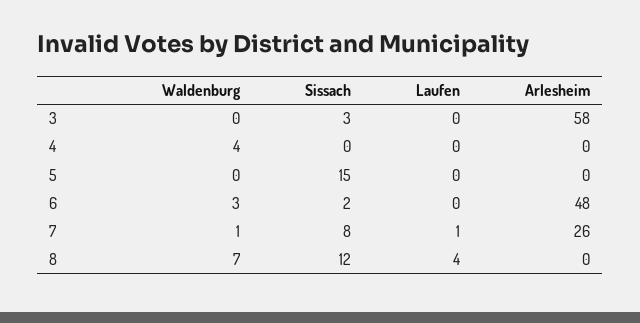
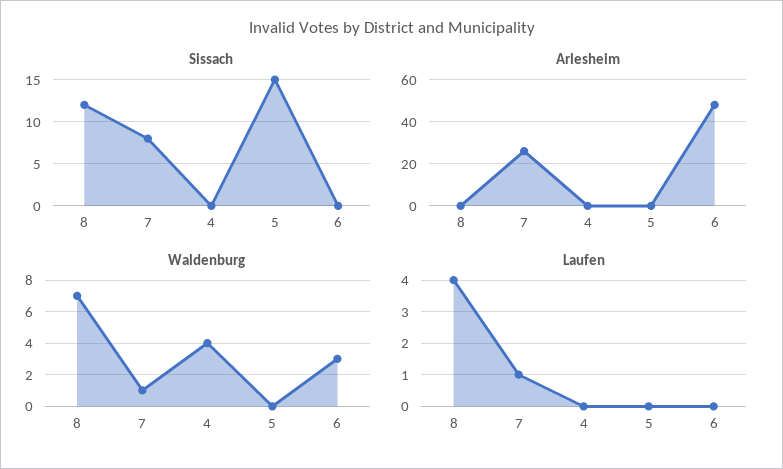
Waldenburg, 3: 0 -> none
Sissach, 3: 3 -> none
Laufen, 3: 0 -> none
Arlesheim, 3: 58 -> none
Sissach, 6: 2 -> 0

